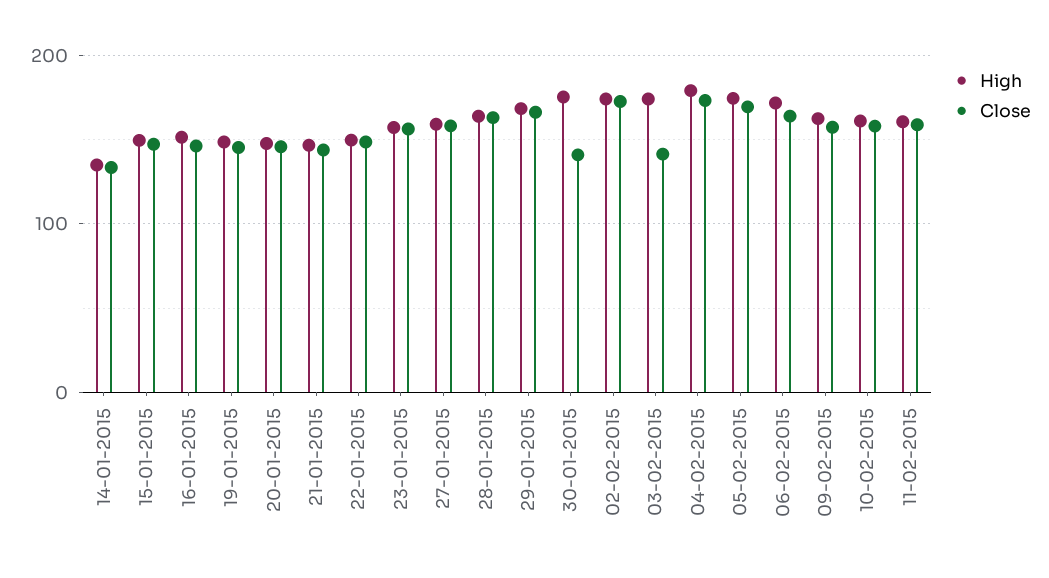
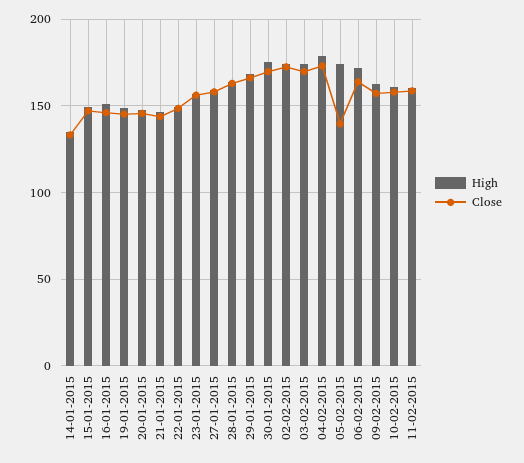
Close, 30-01-2015: 140 -> 170
Close, 03-02-2015: 140 -> 170
Close, 05-02-2015: 170 -> 140

